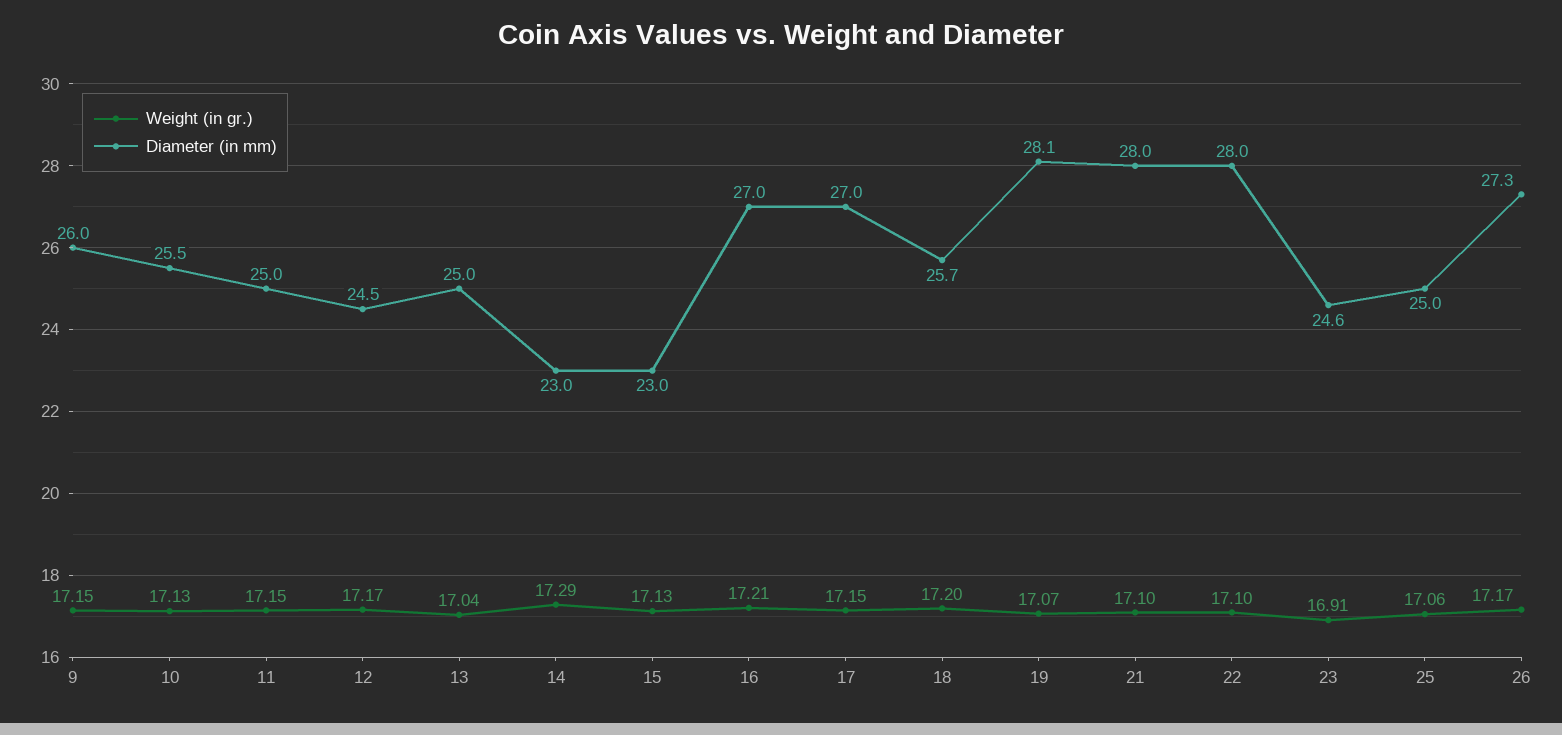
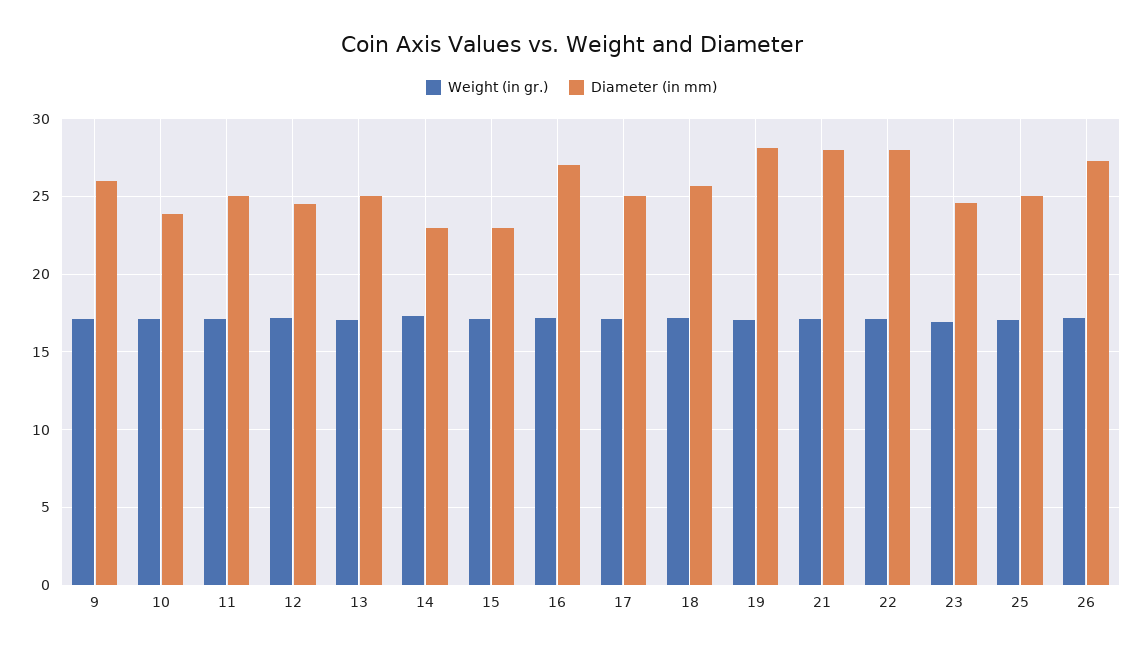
Diameter (in mm), 10: 25.5 -> 24
Diameter (in mm), 17: 27 -> 25

